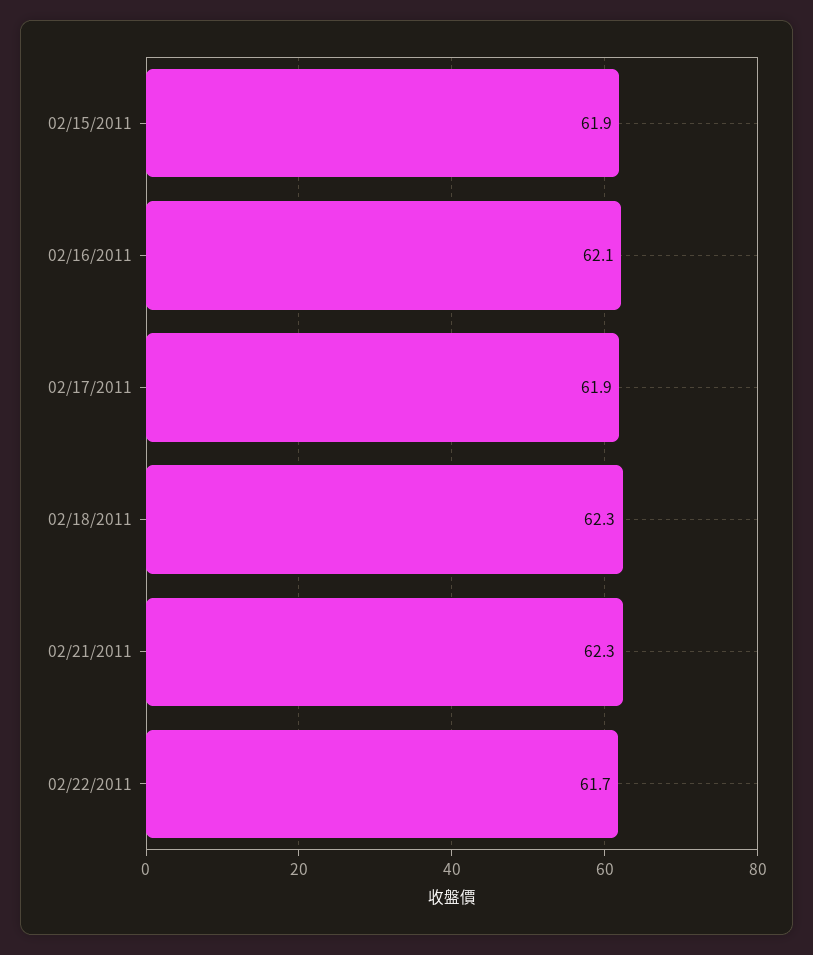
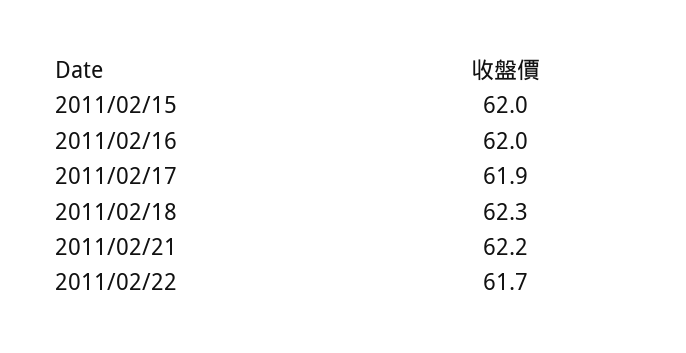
02/15/2011: 61.9 -> 62
02/16/2011: 62.1 -> 62
02/21/2011: 62.3 -> 62.2

